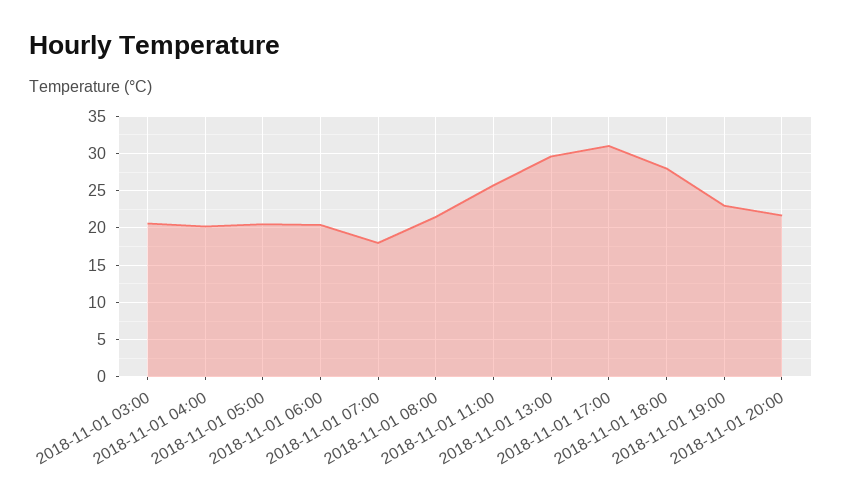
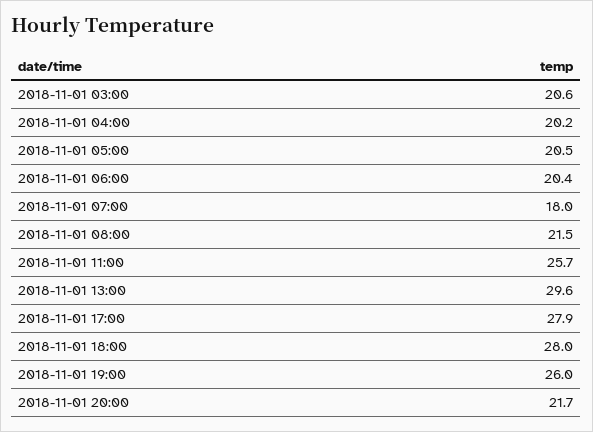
2018-11-01 17:00: 31 -> 27.9
2018-11-01 19:00: 23 -> 26

